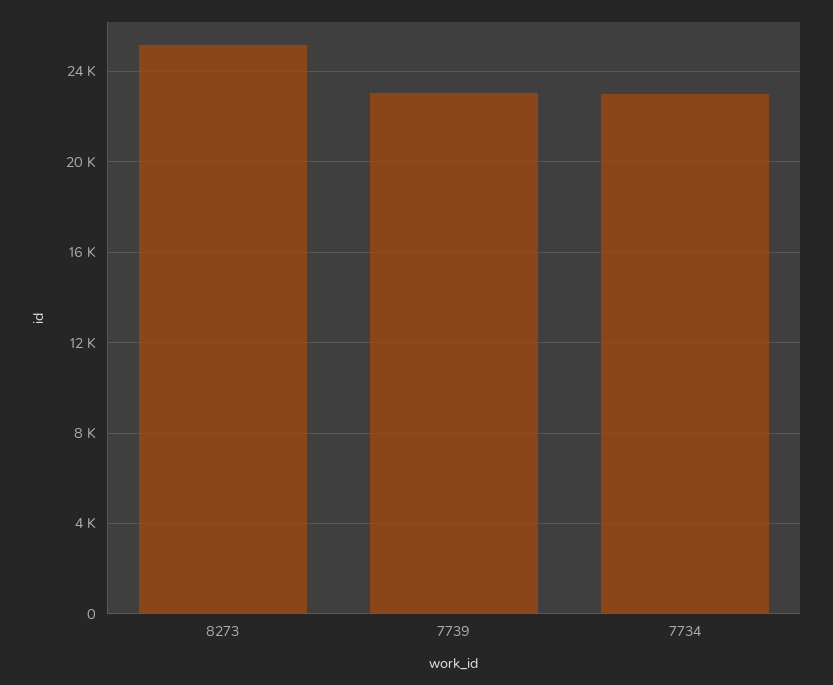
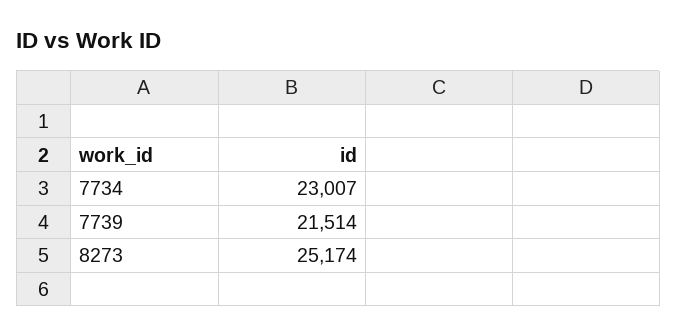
7739: 23000 -> 21514

